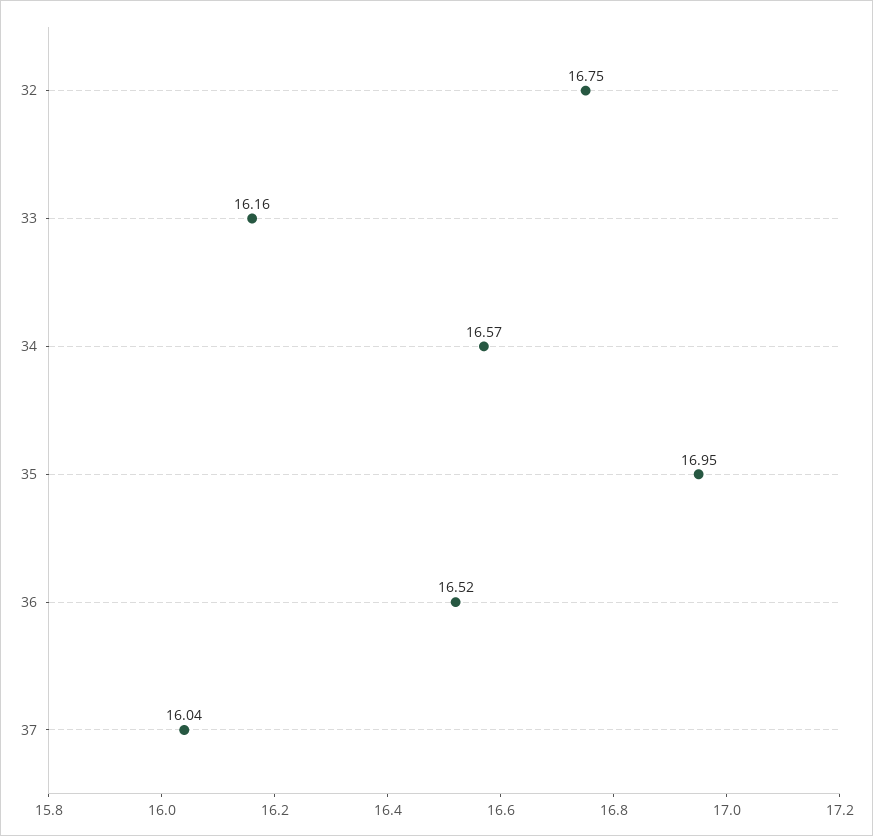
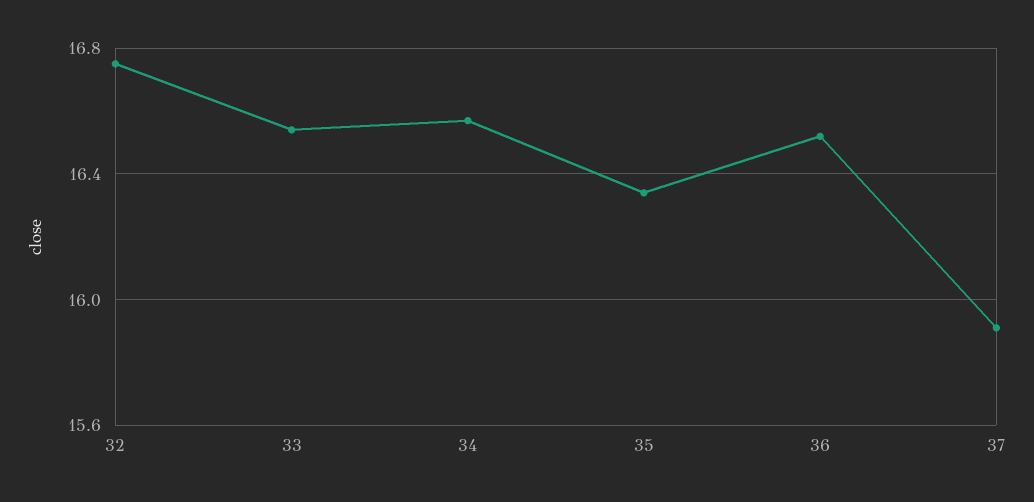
33: 16.16 -> 16.55
35: 16.95 -> 16.35
37: 16.04 -> 15.9

